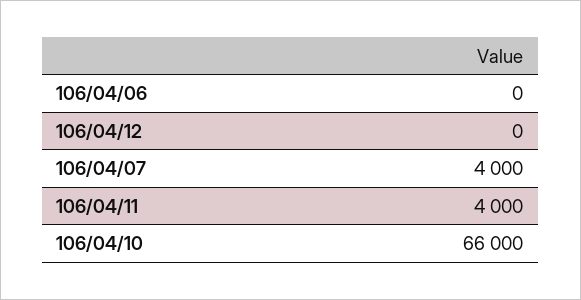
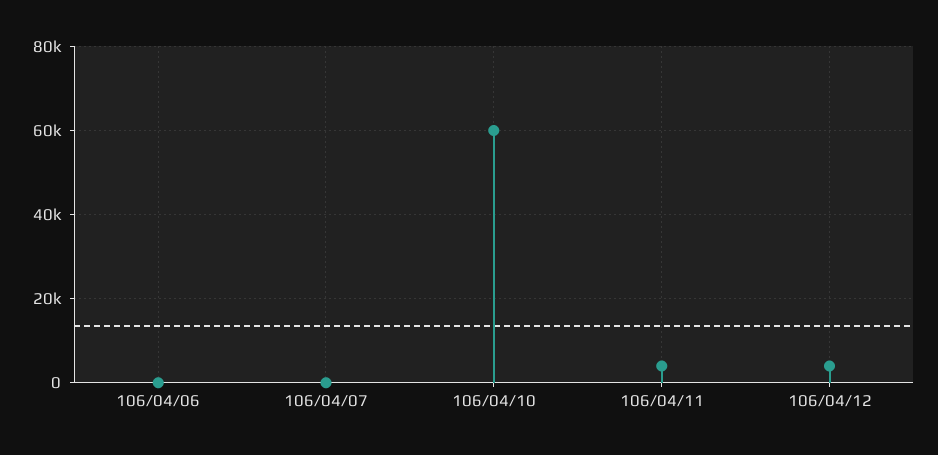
106/04/12: 0 -> 4000
106/04/07: 4000 -> 0
106/04/10: 66000 -> 60000

